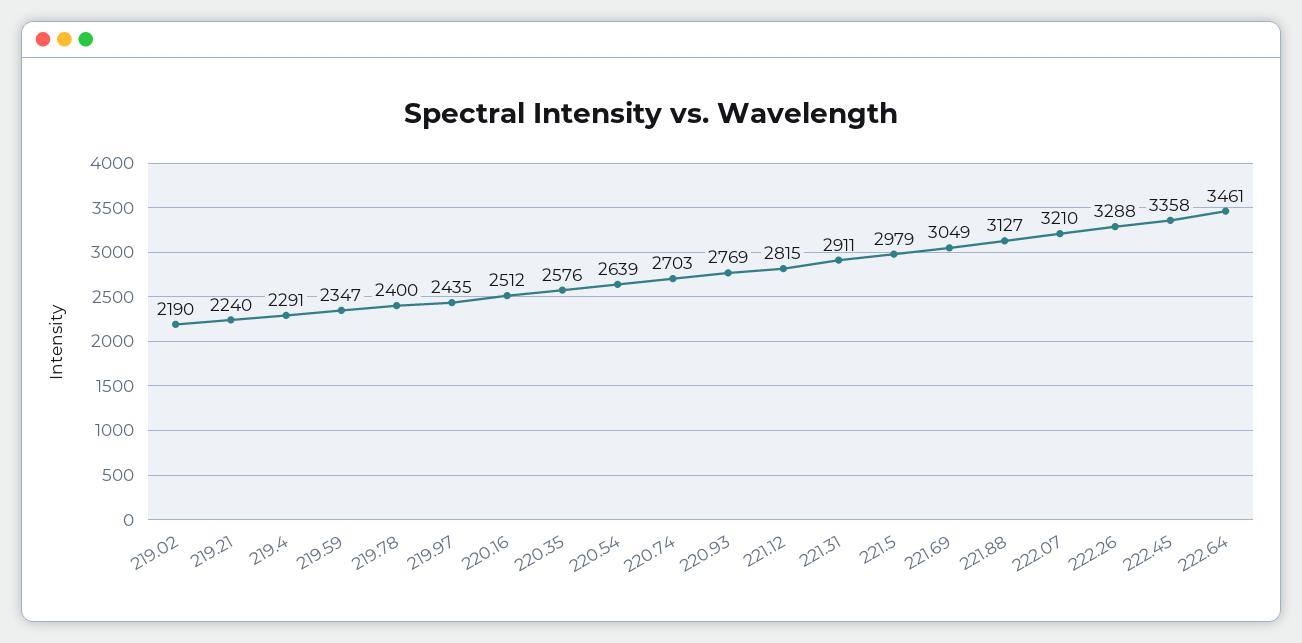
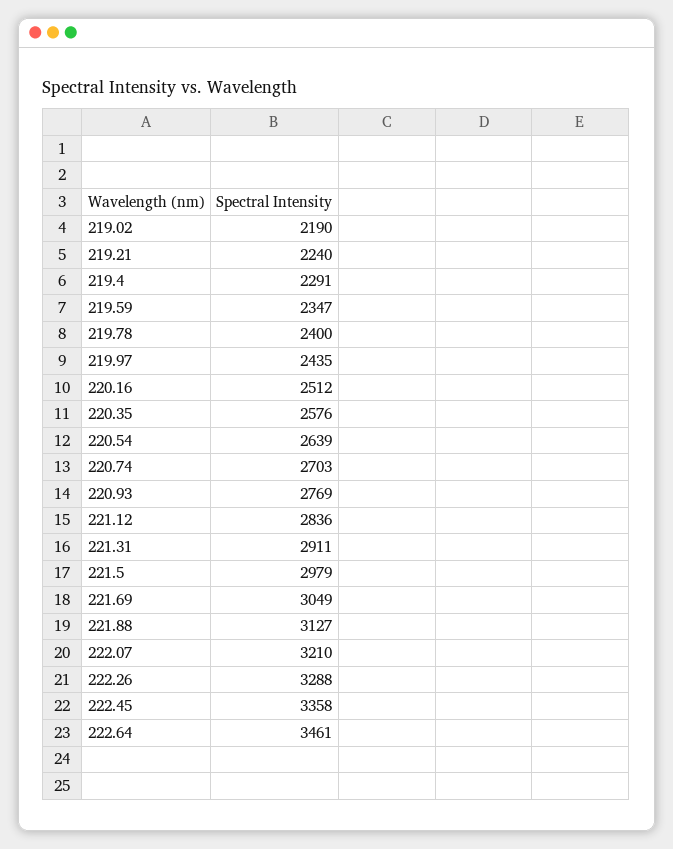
221.12: 2815 -> 2836

